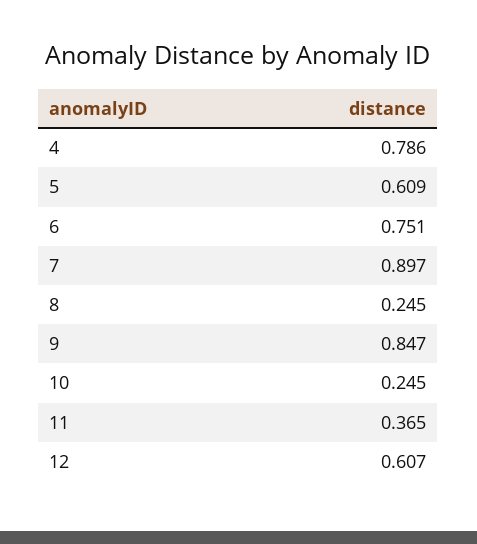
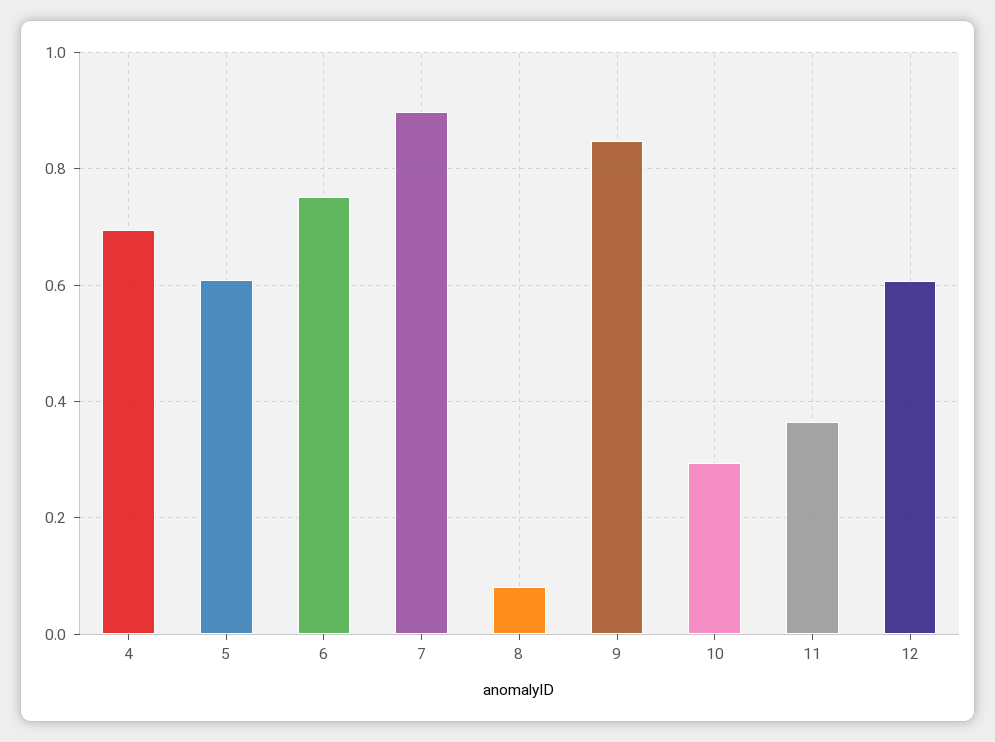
4: 0.786 -> 0.7
8: 0.245 -> 0.08
10: 0.245 -> 0.3

